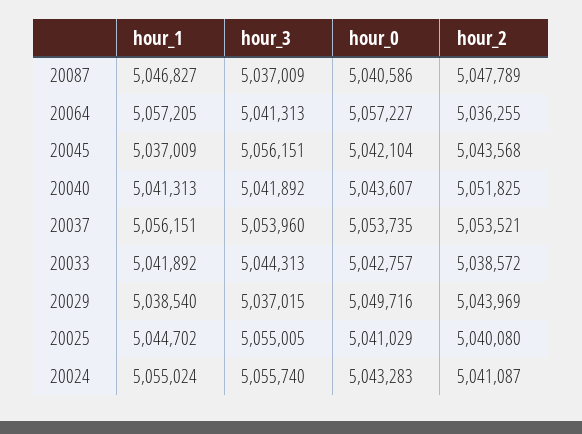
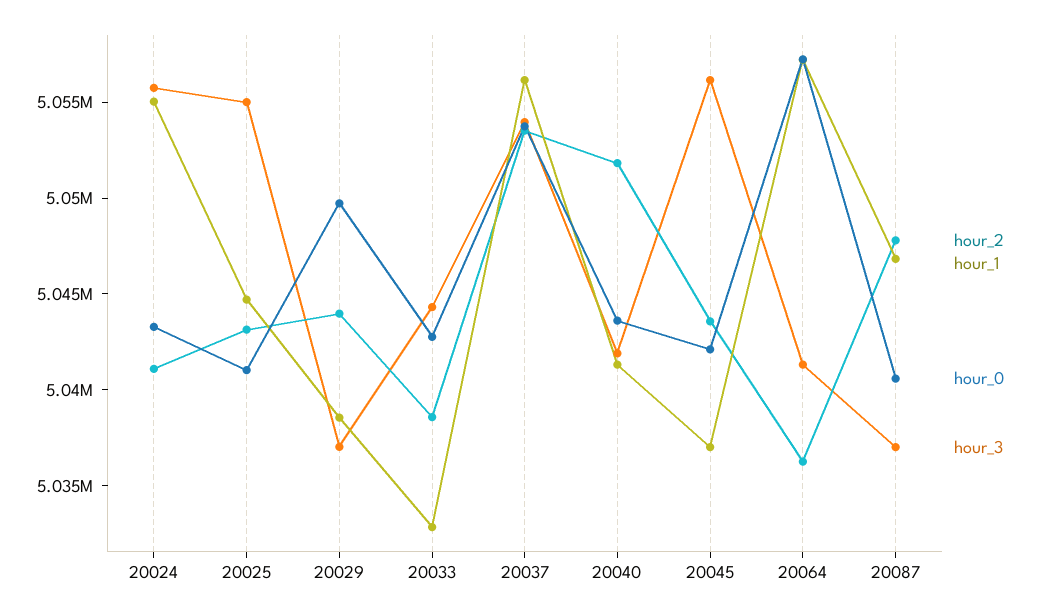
hour_1, 20033: 5041892 -> 5033000
hour_2, 20025: 5040080 -> 5043000

